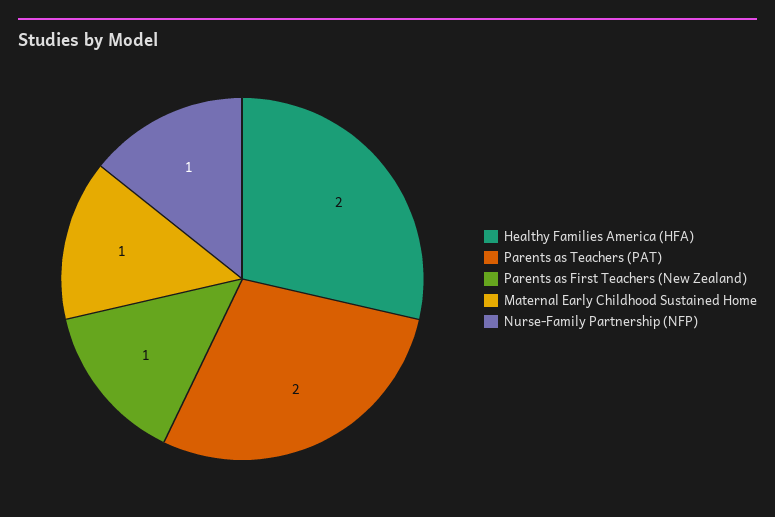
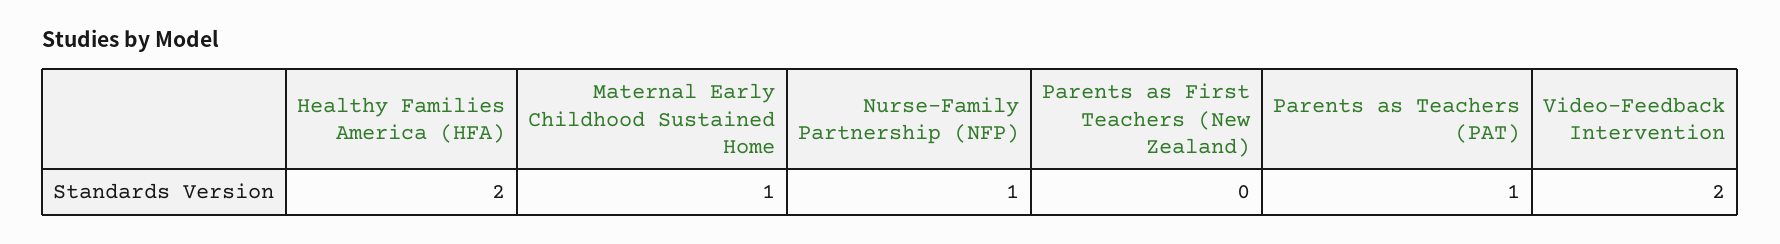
Parents as Teachers (PAT): 2 -> 1
Parents as First Teachers (New Zealand): 1 -> 0
Video-Feedback Intervention: none -> 2

